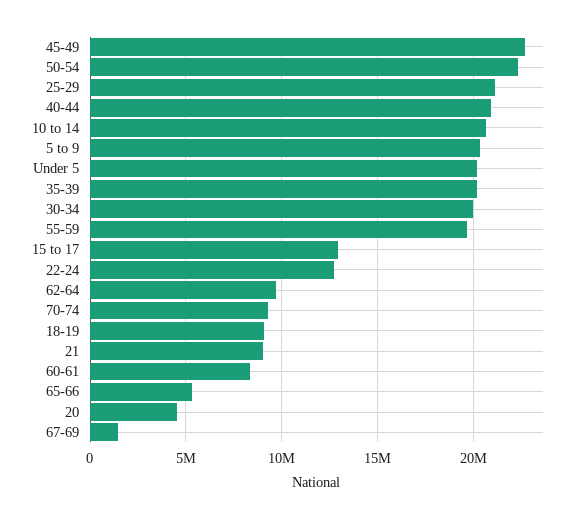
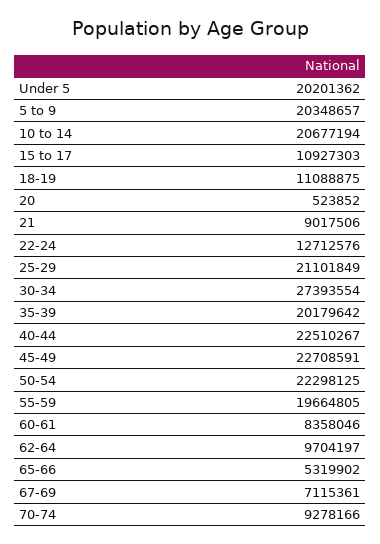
40-44: 21000000 -> 22510267
30-34: 20000000 -> 27393554
15 to 17: 13000000 -> 10927303
18-19: 9000000 -> 11088875
20: 4500000 -> 523852
67-69: 1500000 -> 7115361

